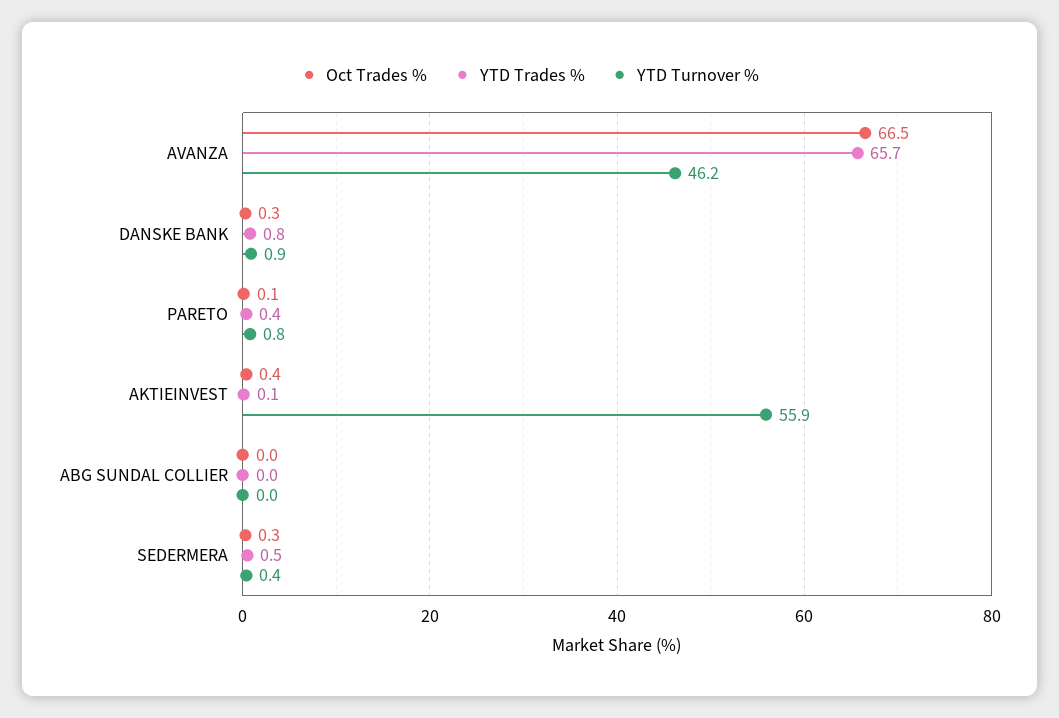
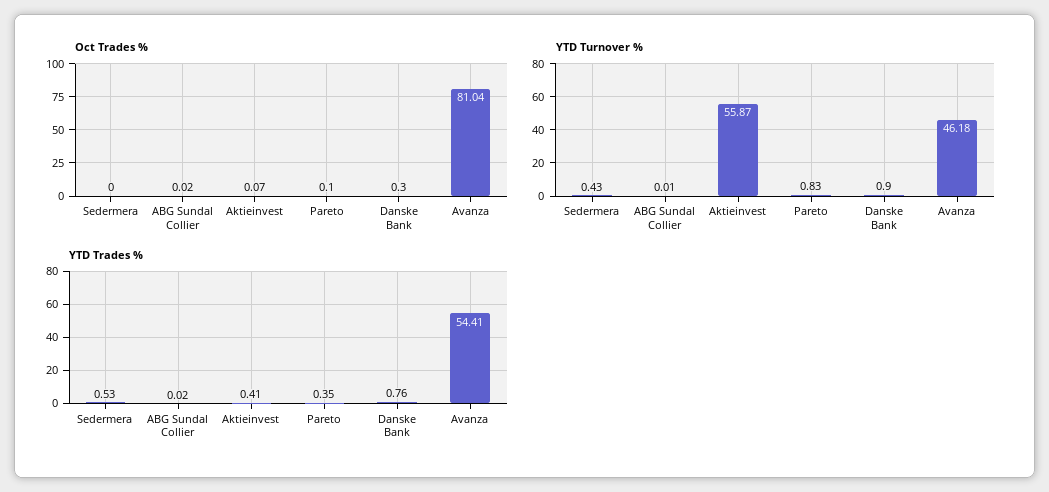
Oct Trades %, AVANZA: 66.5 -> 81.04
YTD Trades %, AVANZA: 65.7 -> 54.41
Oct Trades %, AKTIEINVEST: 0.4 -> 0.07
YTD Trades %, AKTIEINVEST: 0.1 -> 0.41
Oct Trades %, SEDERMERA: 0.3 -> 0

